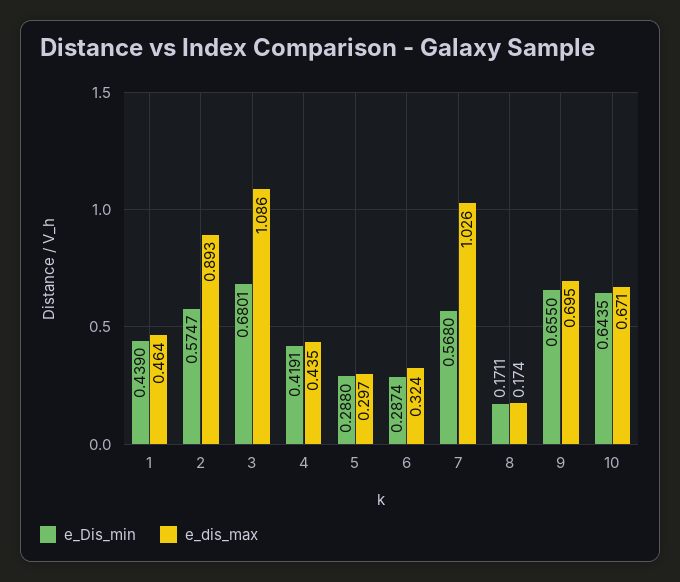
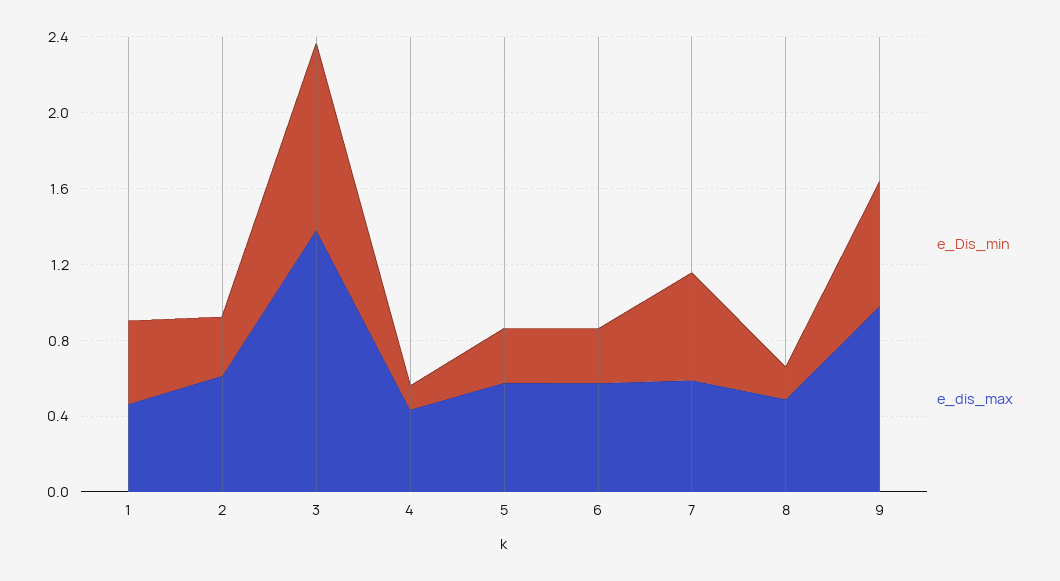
e_Dis_min, 2: 0.5747 -> 0.3
e_dis_max, 2: 0.893 -> 0.6
e_Dis_min, 3: 0.6801 -> 1
e_dis_max, 3: 1.086 -> 1.4
e_Dis_min, 4: 0.4191 -> 0.1
e_dis_max, 5: 0.297 -> 0.6
e_dis_max, 6: 0.324 -> 0.6
e_dis_max, 7: 1.026 -> 0.6
e_dis_max, 8: 0.174 -> 0.5
e_dis_max, 9: 0.695 -> 1
e_Dis_min, 10: 0.6435 -> none
e_dis_max, 10: 0.671 -> none

